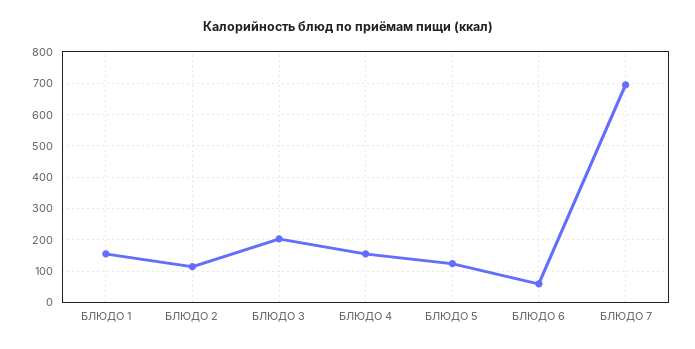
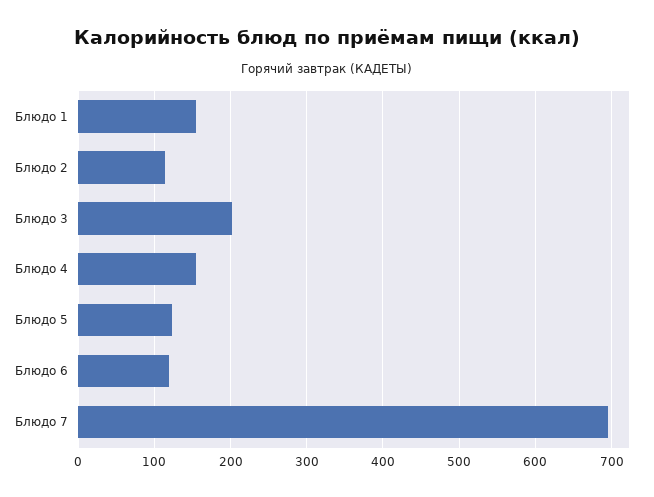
БЛЮДО 6: 60 -> 120

